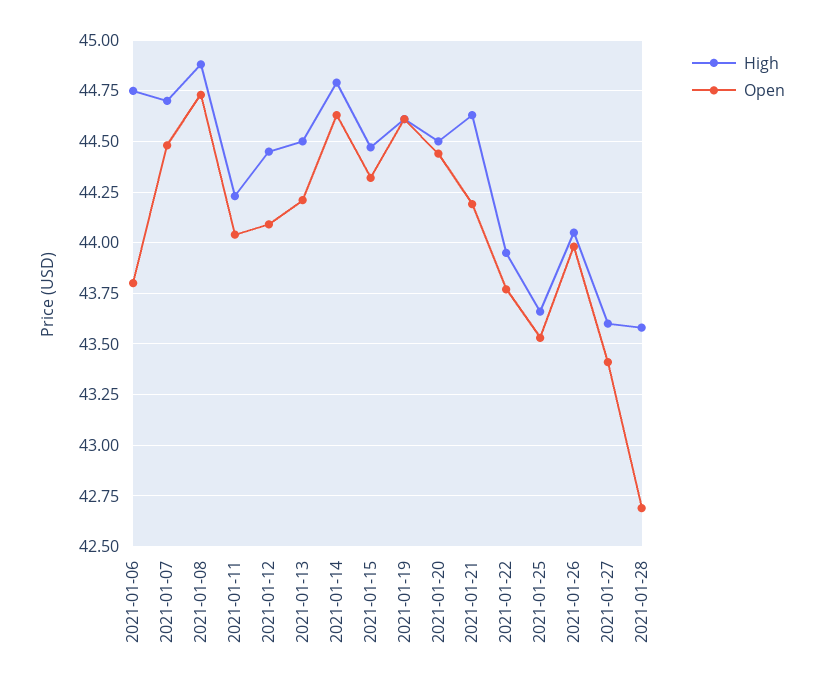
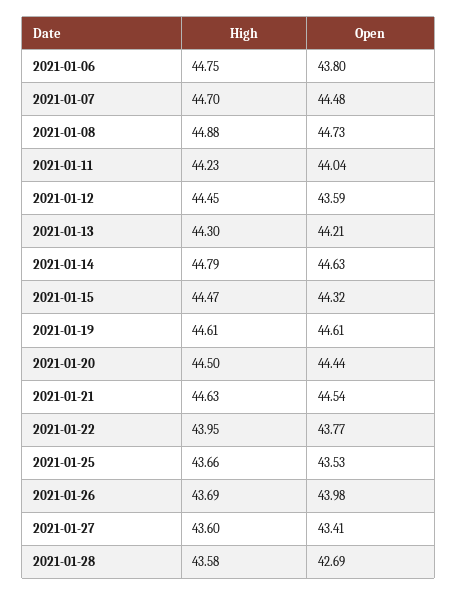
Open, 2021-01-12: 44.1 -> 43.59
High, 2021-01-13: 44.5 -> 44.3
Open, 2021-01-21: 44.2 -> 44.54
High, 2021-01-26: 44.05 -> 43.69

